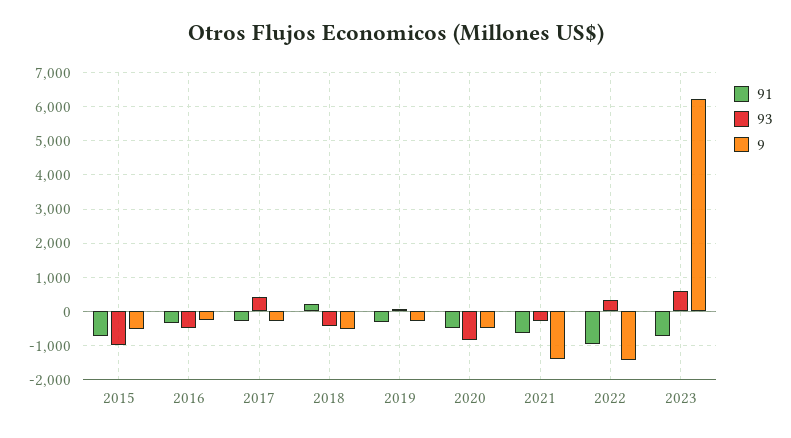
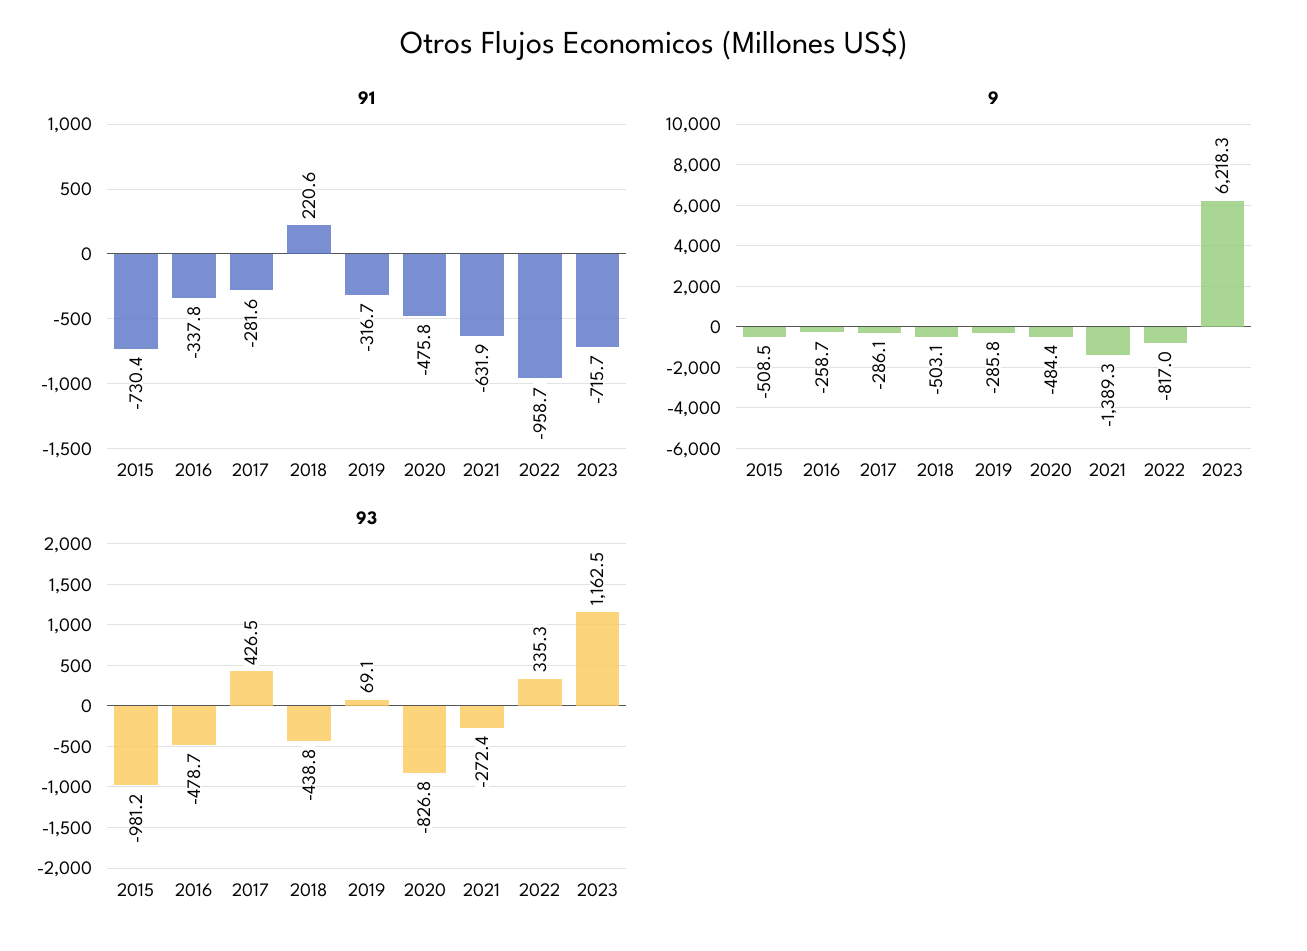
9, 2022: -1400 -> -817
93, 2023: 600 -> 1162.5

